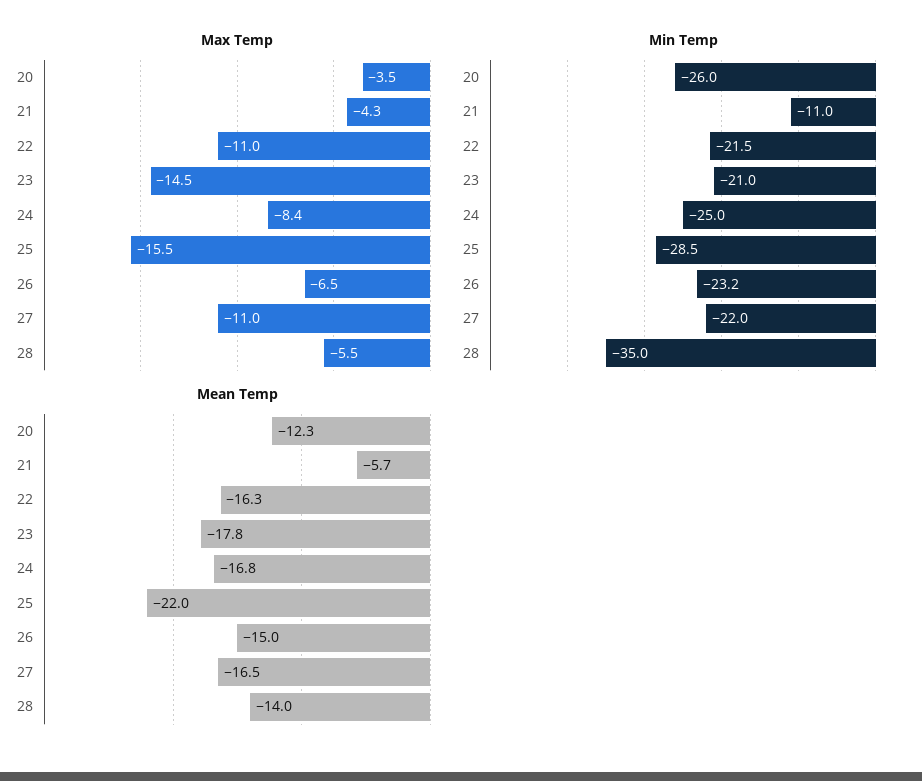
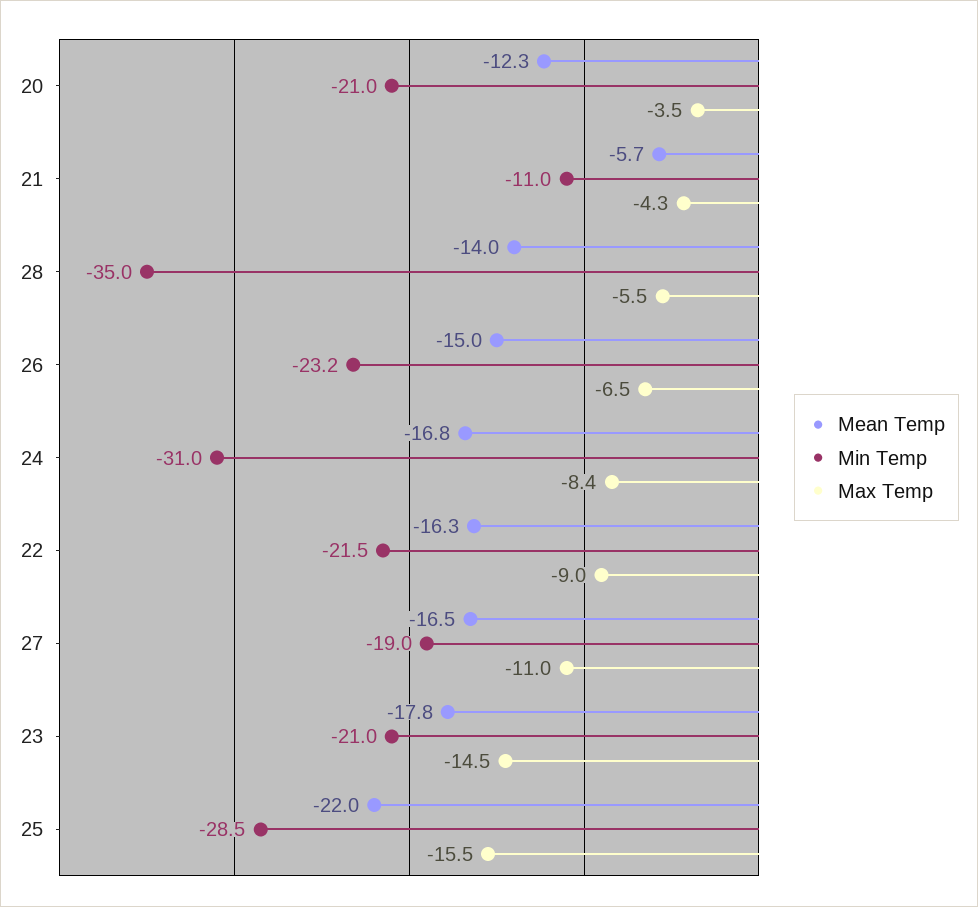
Max Temp, 22: -11 -> -9
Min Temp, 20: -26 -> -21
Min Temp, 24: -25 -> -31
Min Temp, 27: -22 -> -19

